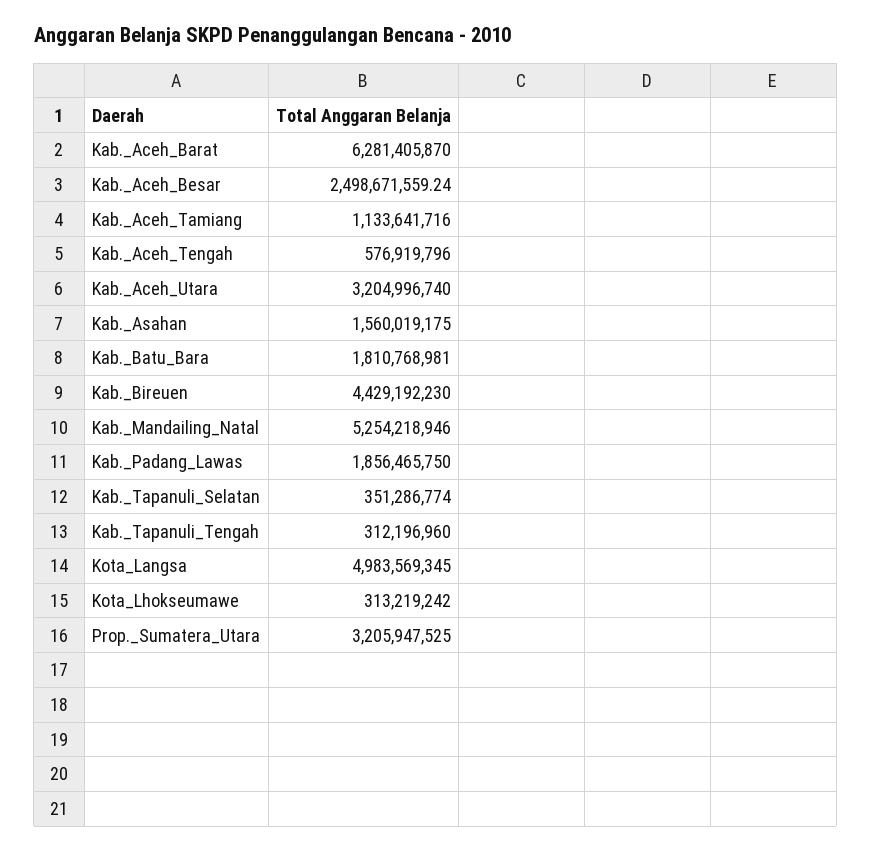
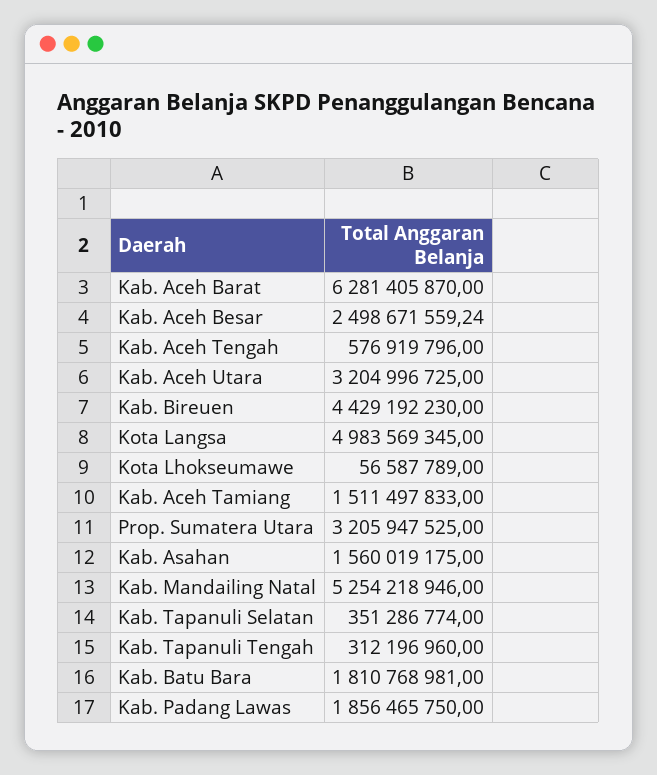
Kab._Aceh_Tamiang: 1133641716 -> 1511497833
Kab._Aceh_Utara: 3204996740 -> 3204996725
Kota_Lhokseumawe: 313219242 -> 56587789

